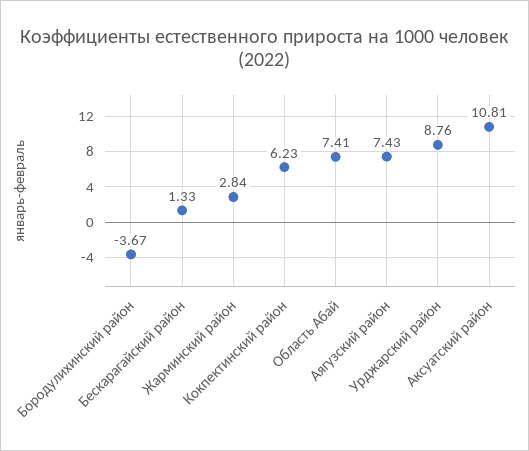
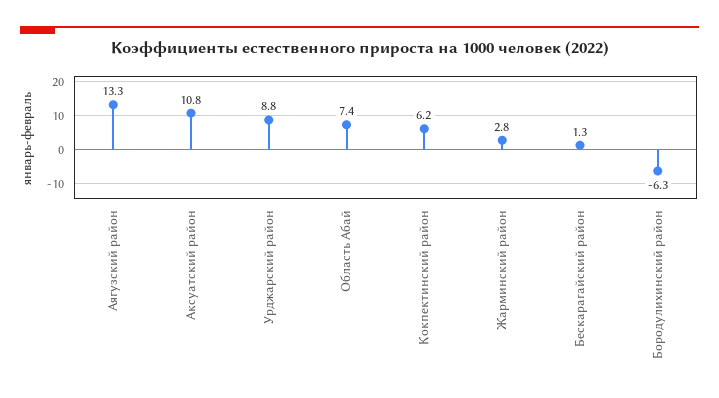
Бородулихинский район: -3.67 -> -6.3
Аягузский район: 7.43 -> 13.3

